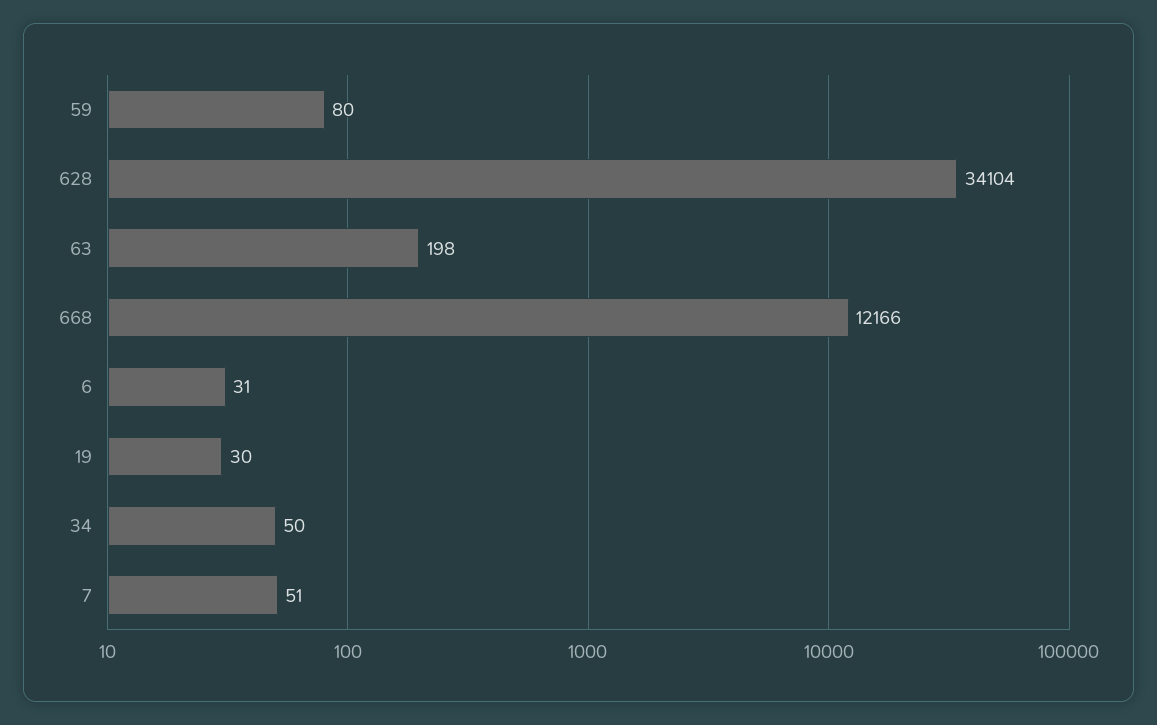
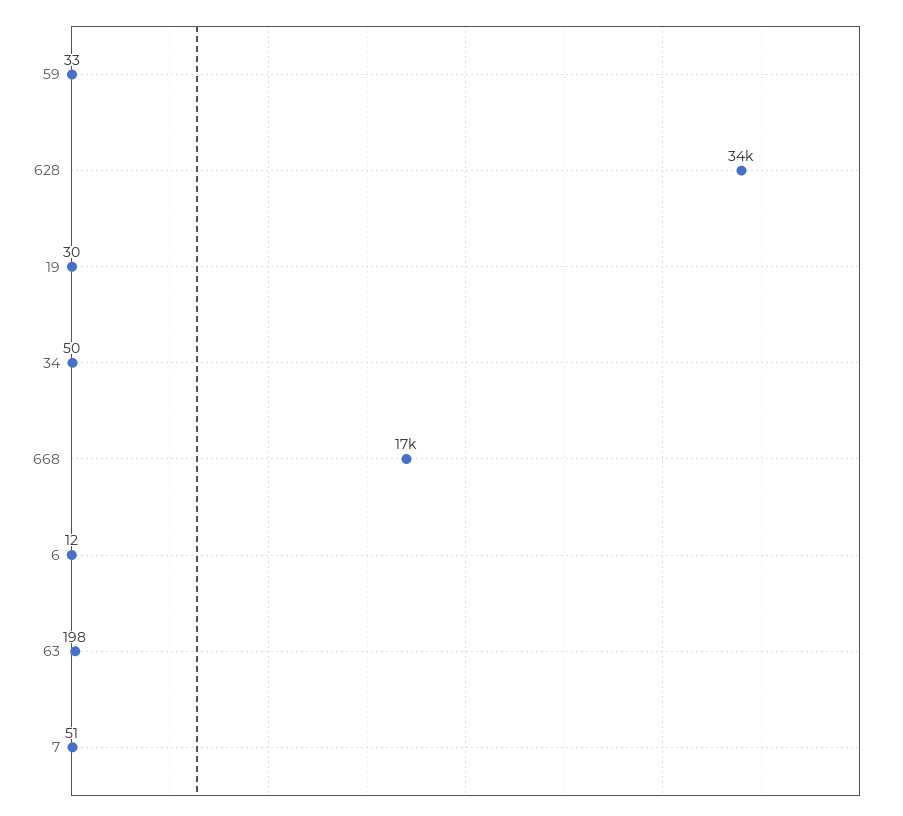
59: 80 -> 33
668: 12166 -> 17000
6: 31 -> 12

